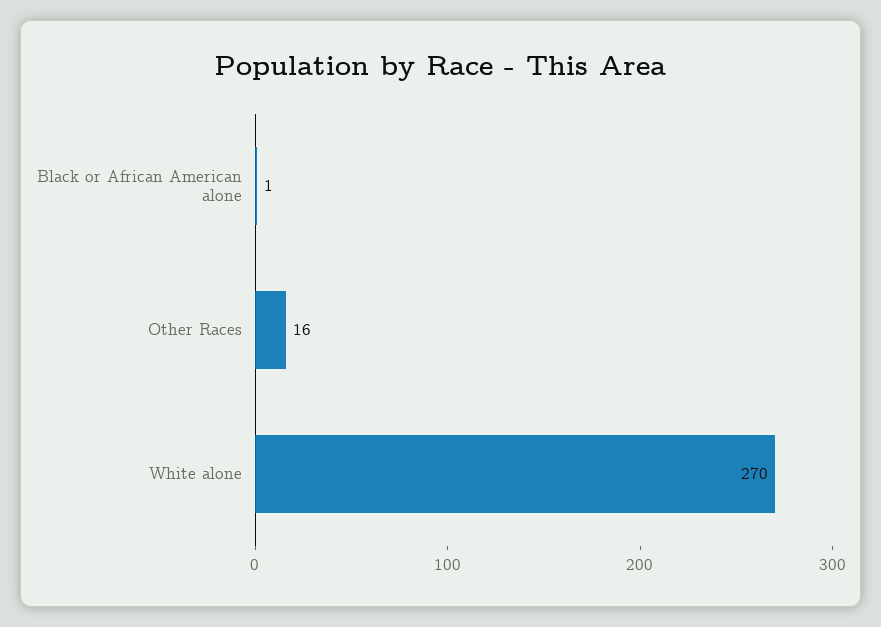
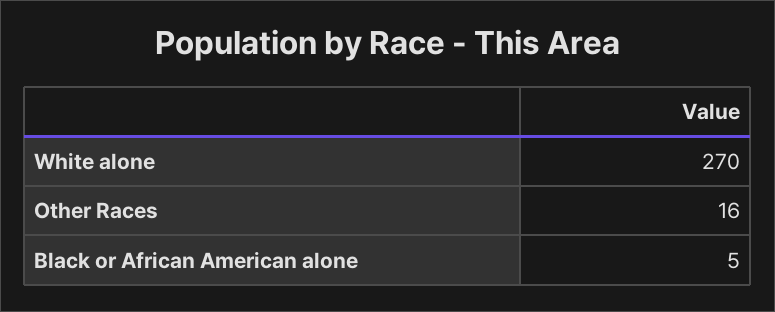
Black or African American alone: 1 -> 5

